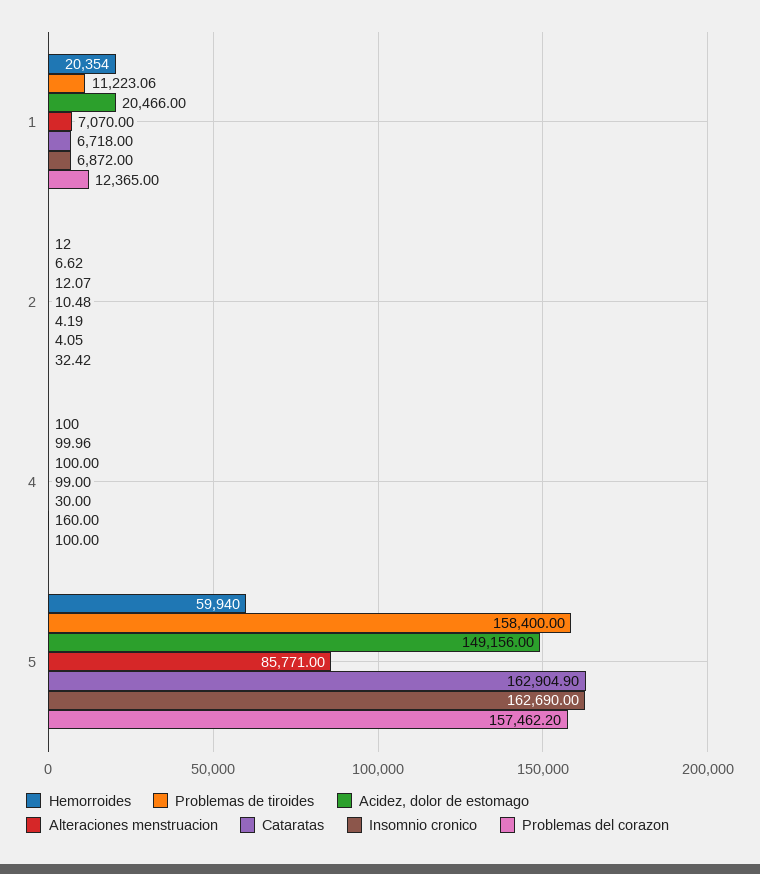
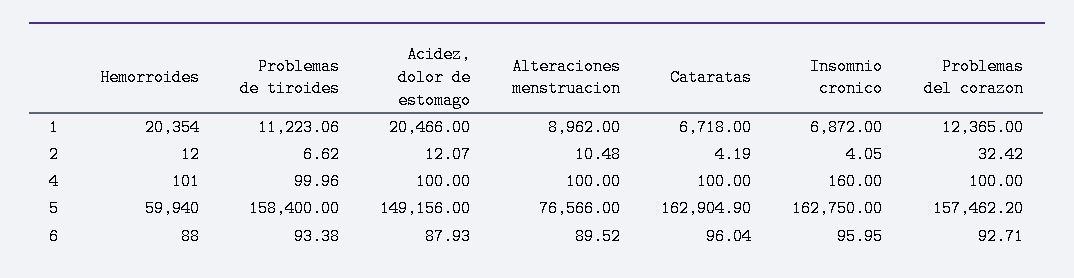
Alteraciones menstruacion, 1: 7070 -> 8962
Hemorroides, 4: 100 -> 101
Alteraciones menstruacion, 4: 99 -> 100
Cataratas, 4: 30 -> 100
Alteraciones menstruacion, 5: 85771 -> 76566
Insomnio cronico, 5: 162690 -> 162750
Hemorroides, 6: none -> 88
Problemas de tiroides, 6: none -> 93.38
Acidez, dolor de estomago, 6: none -> 87.93
Alteraciones menstruacion, 6: none -> 89.52
Cataratas, 6: none -> 96.04
Insomnio cronico, 6: none -> 95.95
Problemas del corazon, 6: none -> 92.71

